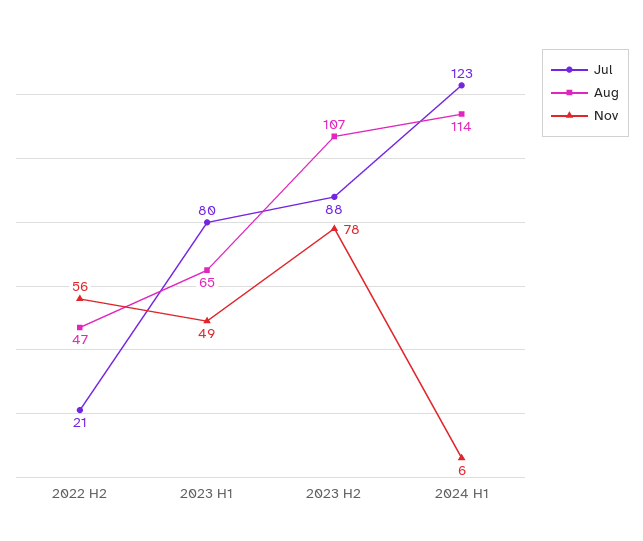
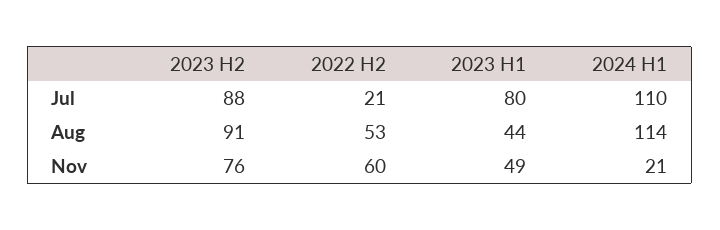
Aug, 2022 H2: 47 -> 53
Nov, 2022 H2: 56 -> 60
Aug, 2023 H1: 65 -> 44
Aug, 2023 H2: 107 -> 91
Nov, 2023 H2: 78 -> 76
Jul, 2024 H1: 123 -> 110
Nov, 2024 H1: 6 -> 21

